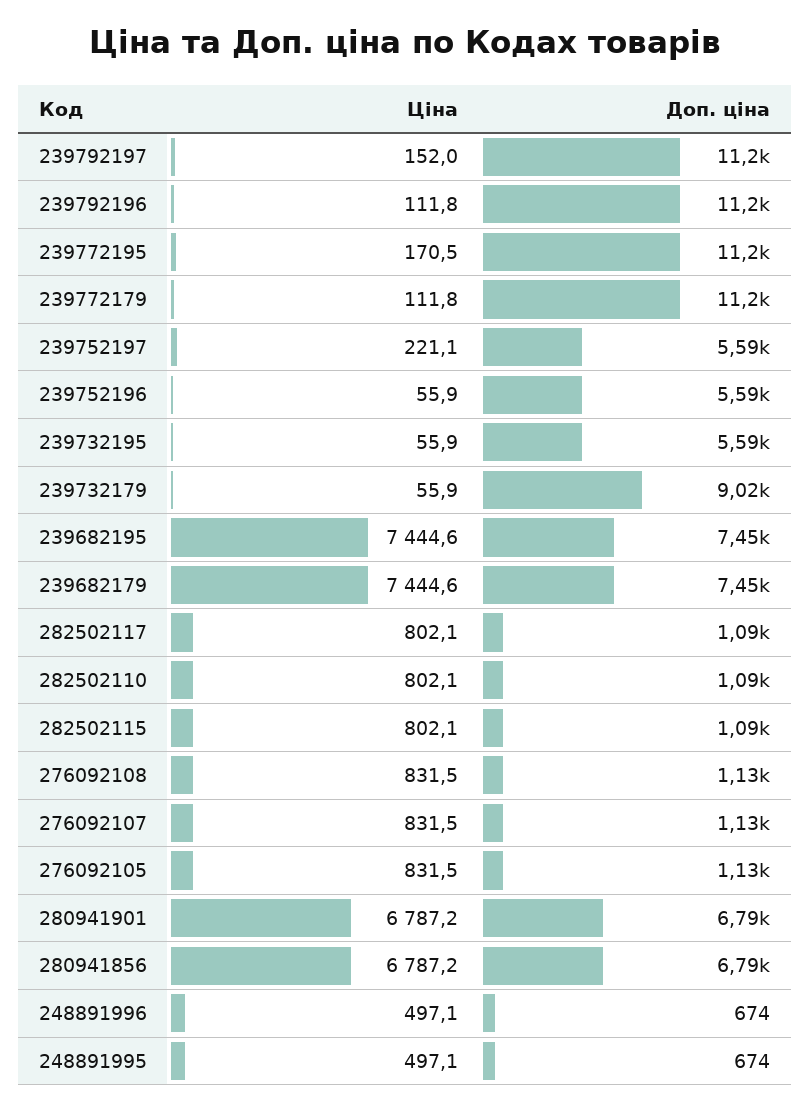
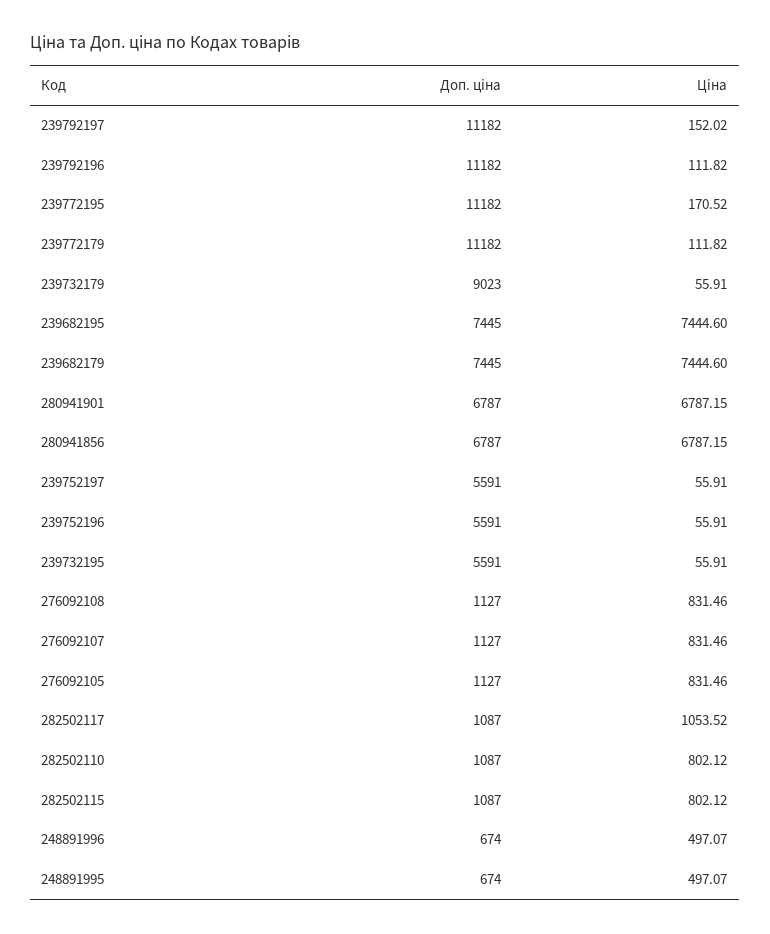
Ціна, 239752197: 221.1 -> 55.91
Ціна, 282502117: 802.1 -> 1053.52

